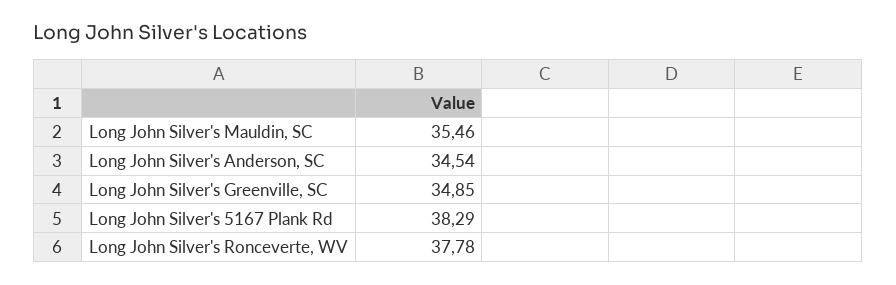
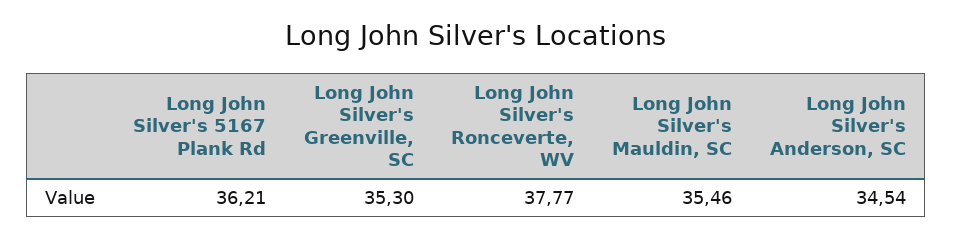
Long John Silver's Greenville, SC: 34.85 -> 35.3
Long John Silver's 5167 Plank Rd: 38.29 -> 36.21
Long John Silver's Ronceverte, WV: 37.78 -> 37.77

